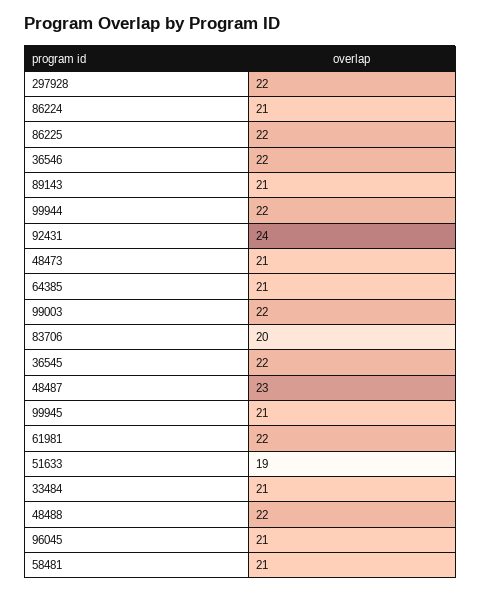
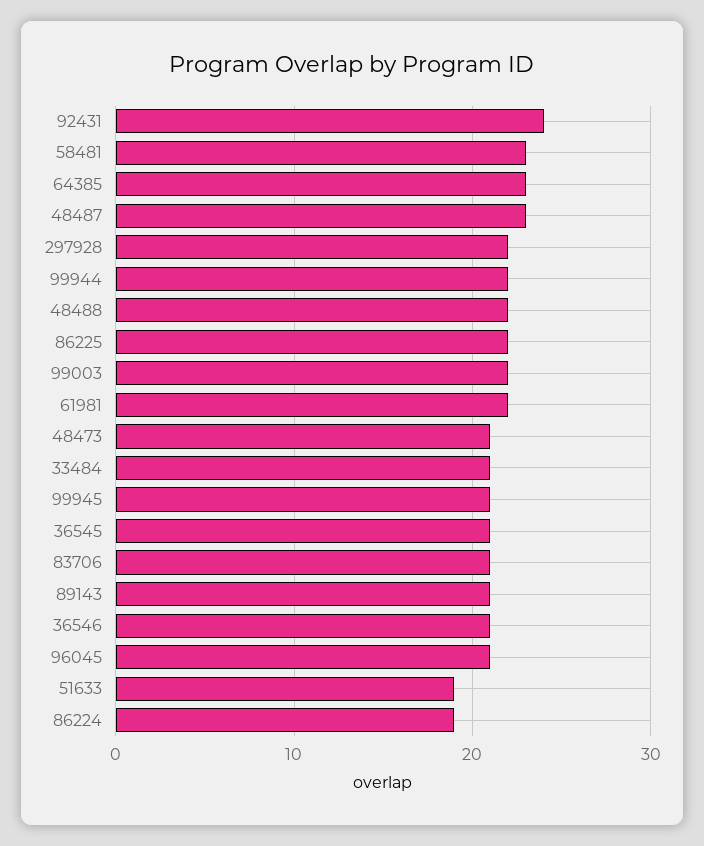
86224: 21 -> 19
36546: 22 -> 21
64385: 21 -> 23
83706: 20 -> 21
36545: 22 -> 21
58481: 21 -> 23

